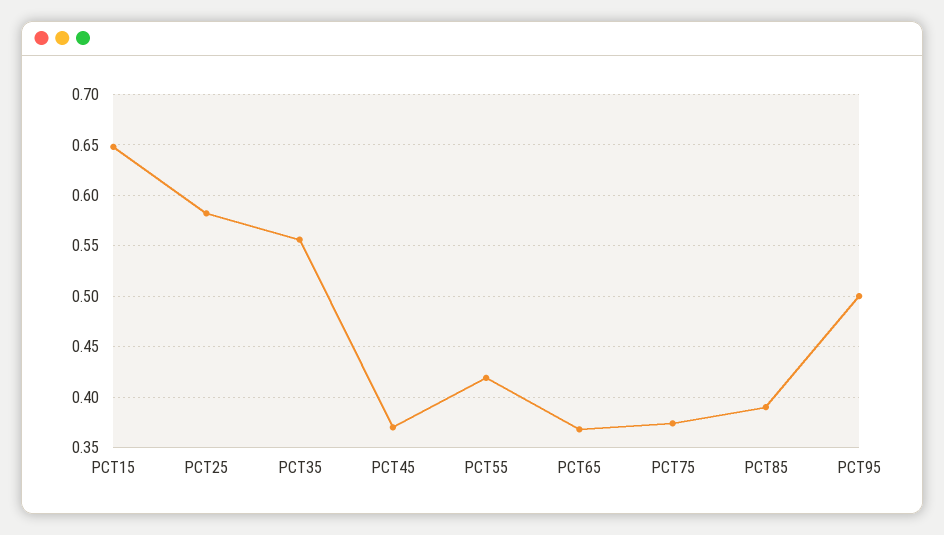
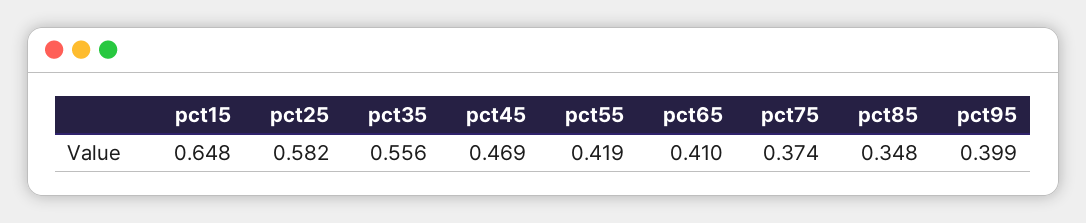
PCT45: 0.37 -> 0.469
PCT65: 0.37 -> 0.41
PCT85: 0.39 -> 0.348
PCT95: 0.5 -> 0.399

